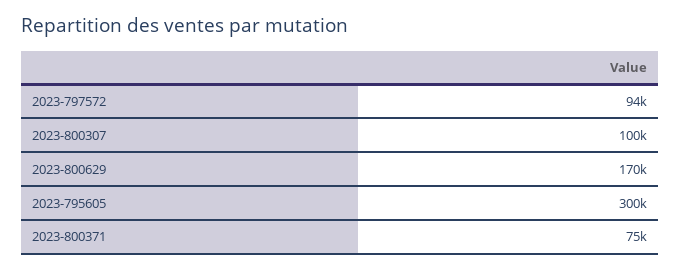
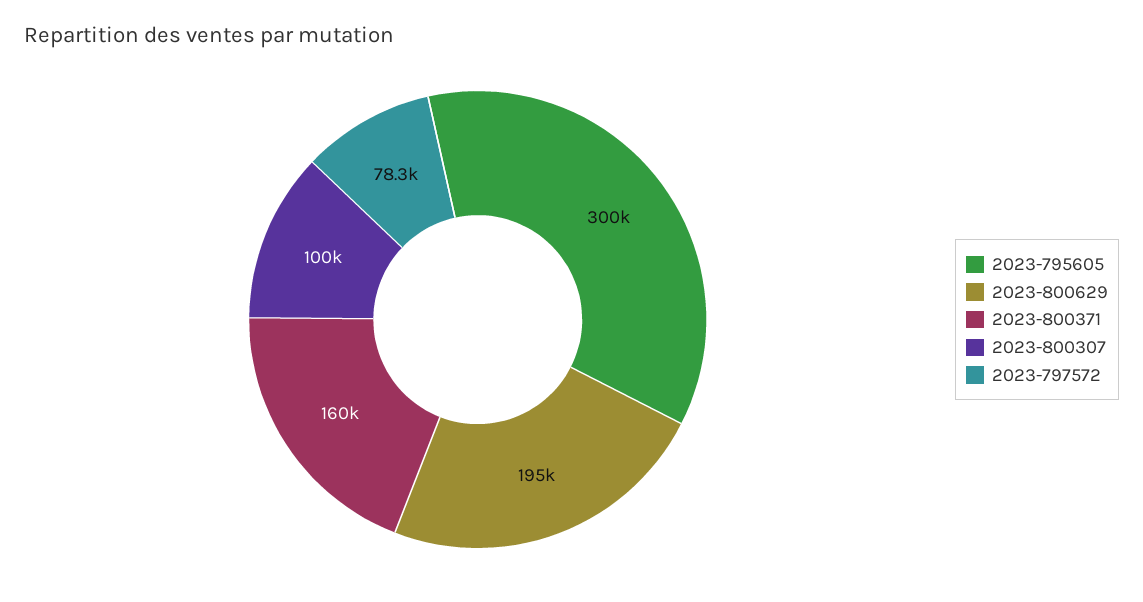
2023-797572: 94000 -> 78300
2023-800629: 170000 -> 195000
2023-800371: 75000 -> 160000

